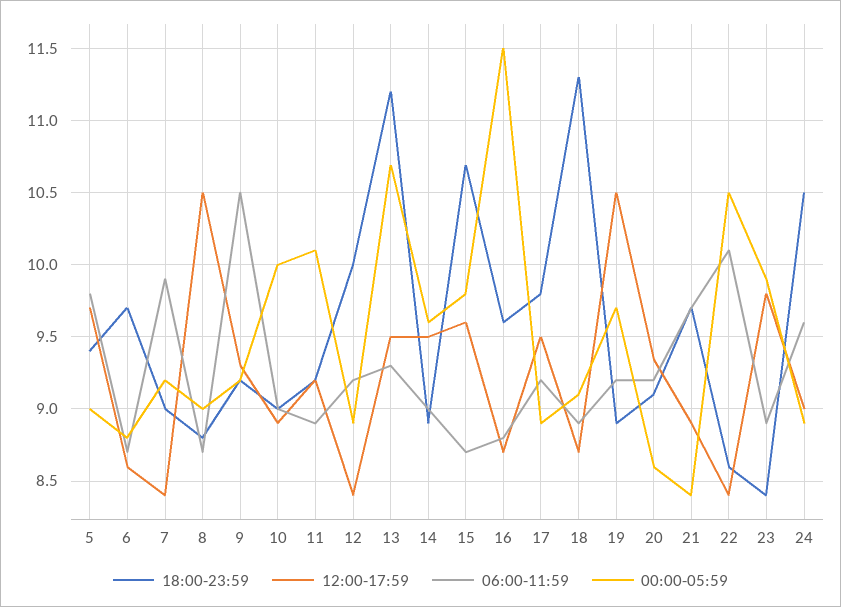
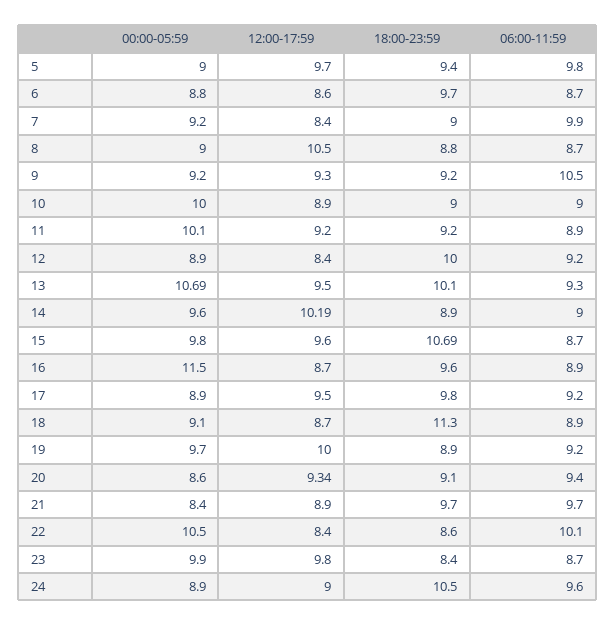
18:00-23:59, 13: 11.2 -> 10.1
12:00-17:59, 14: 9.5 -> 10.19
06:00-11:59, 16: 8.8 -> 8.9
12:00-17:59, 19: 10.5 -> 10
06:00-11:59, 20: 9.2 -> 9.4
06:00-11:59, 23: 8.9 -> 8.7

